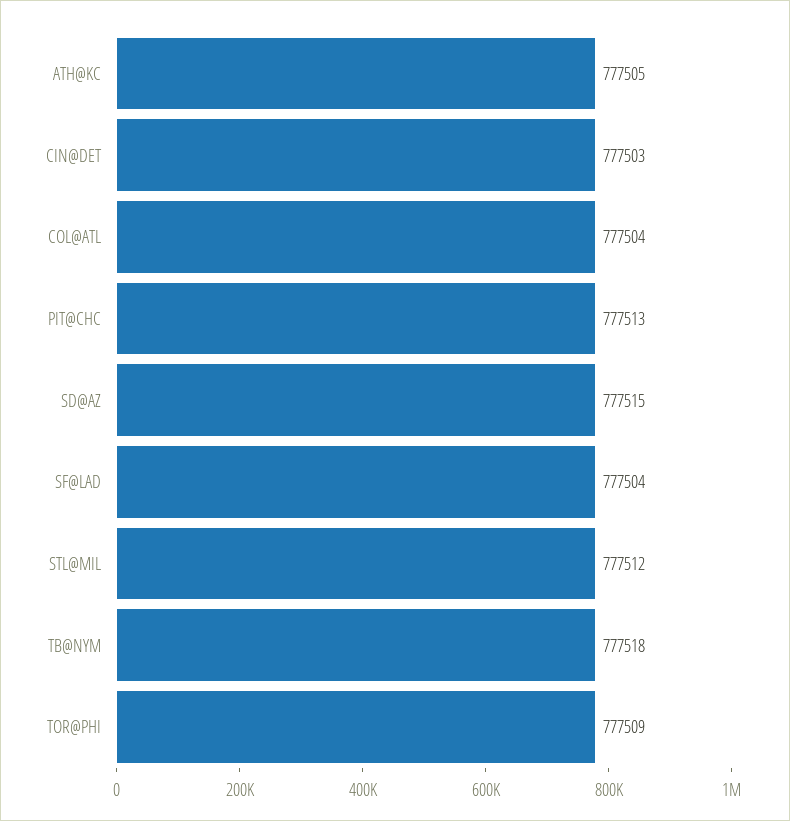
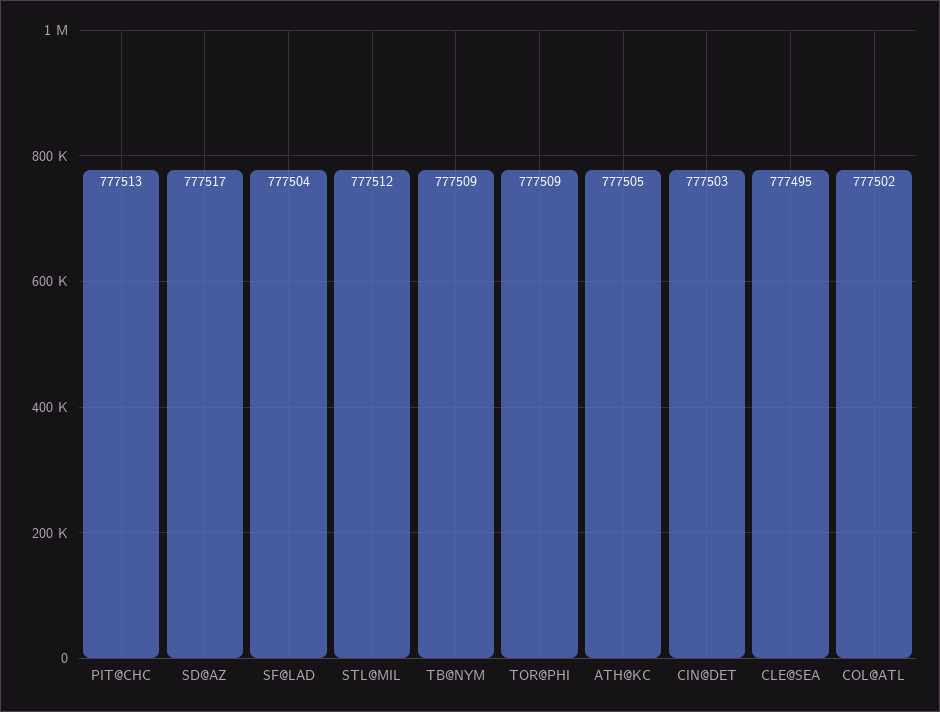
COL@ATL: 777504 -> 777502
SD@AZ: 777515 -> 777517
TB@NYM: 777518 -> 777509
CLE@SEA: none -> 777495

